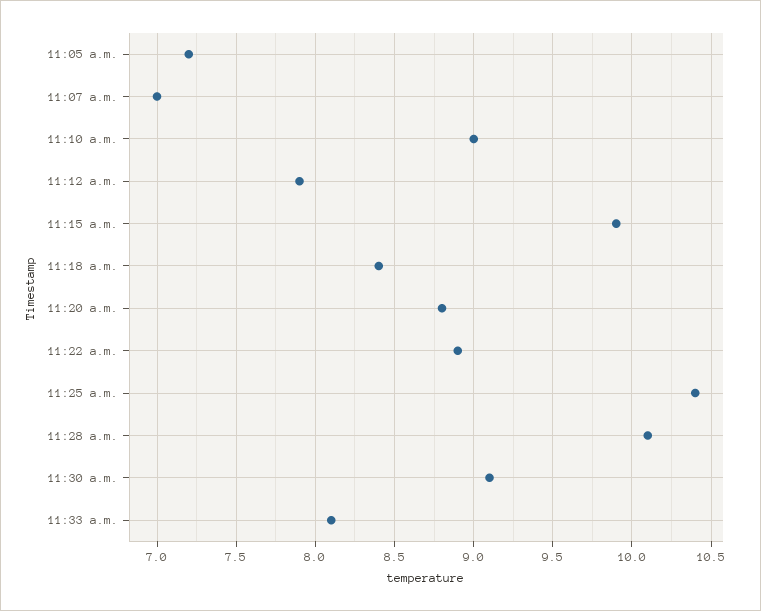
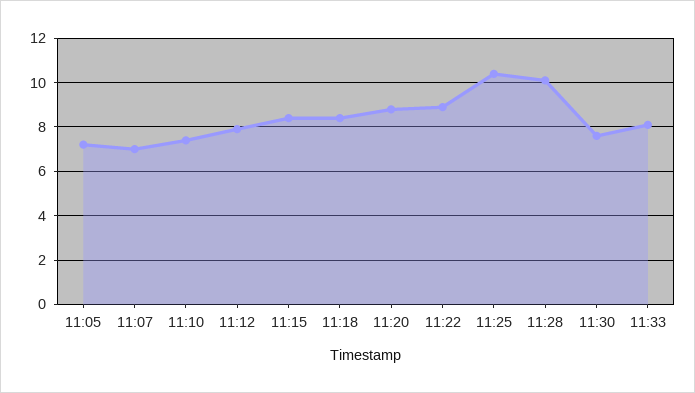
11:10 a.m.: 9 -> 7.5
11:15 a.m.: 9.9 -> 8.5
11:30 a.m.: 9.1 -> 7.5

